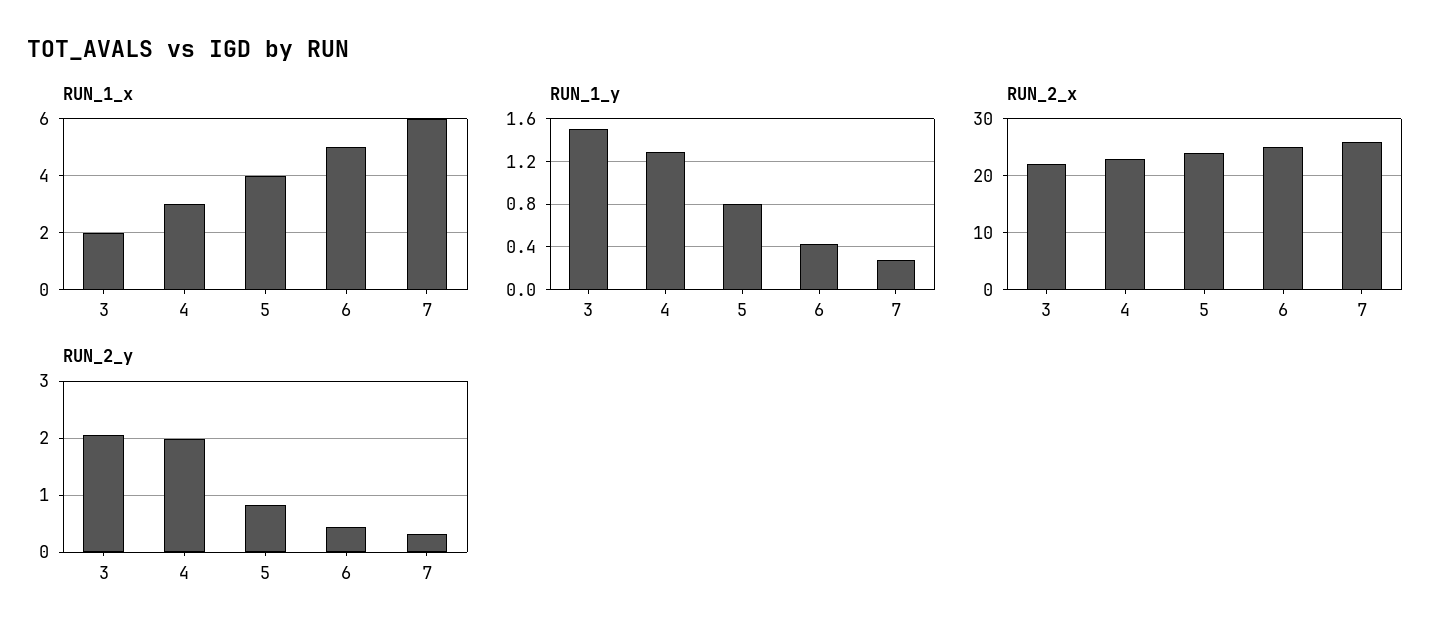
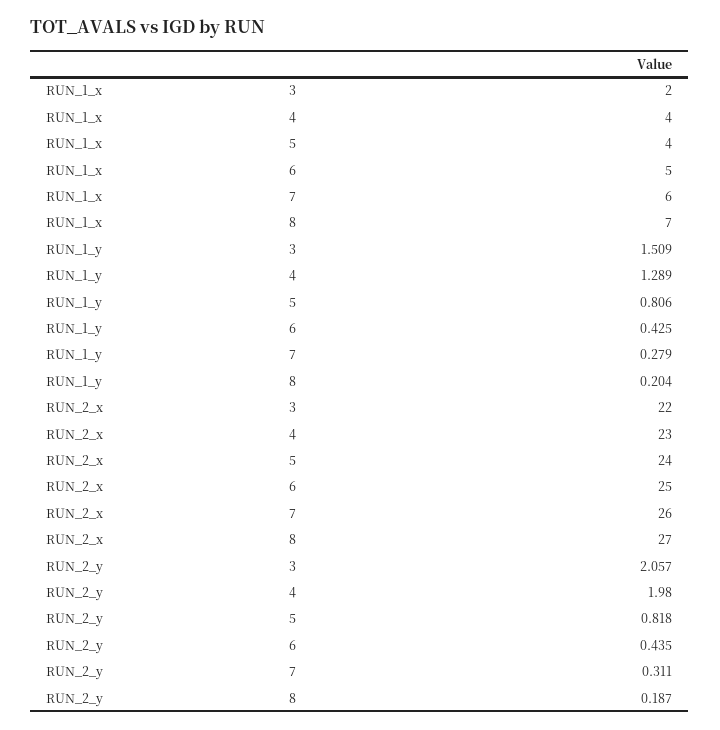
RUN_1_x, 4: 3 -> 4
RUN_1_x, 8: none -> 7
RUN_1_y, 8: none -> 0.204
RUN_2_x, 8: none -> 27
RUN_2_y, 8: none -> 0.187

